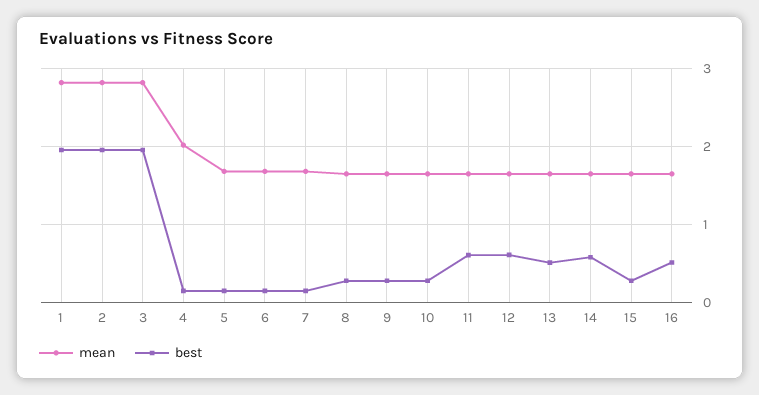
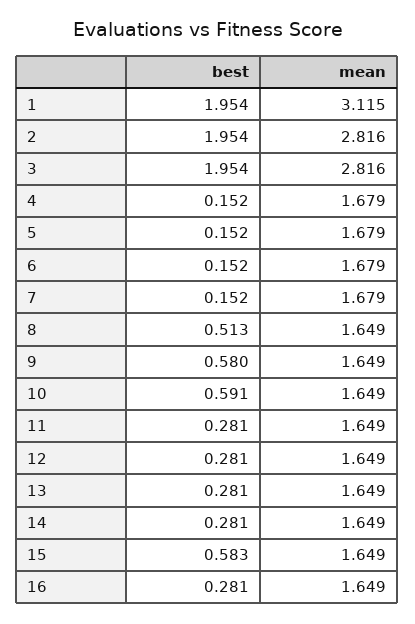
mean, 1: 2.8 -> 3.115
mean, 4: 2 -> 1.679
best, 8: 0.3 -> 0.513
best, 9: 0.3 -> 0.58
best, 10: 0.3 -> 0.591
best, 11: 0.6 -> 0.281
best, 12: 0.6 -> 0.281
best, 13: 0.5 -> 0.281
best, 14: 0.6 -> 0.281
best, 15: 0.3 -> 0.583
best, 16: 0.5 -> 0.281

